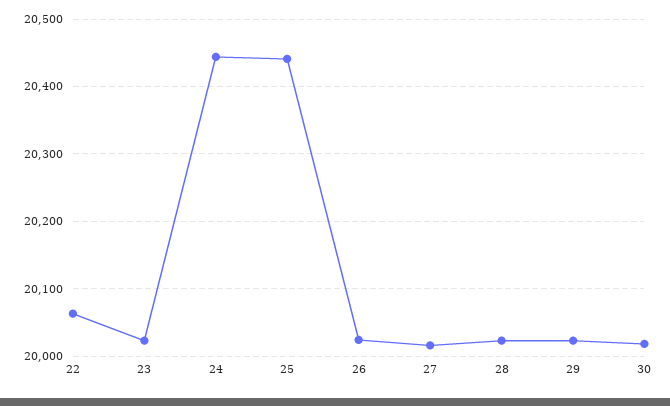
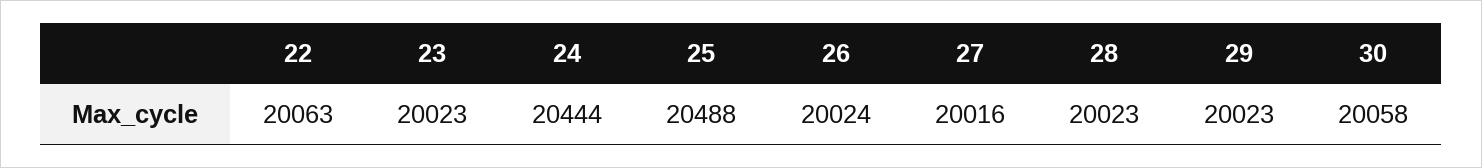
25: 20440 -> 20488
30: 20020 -> 20058

